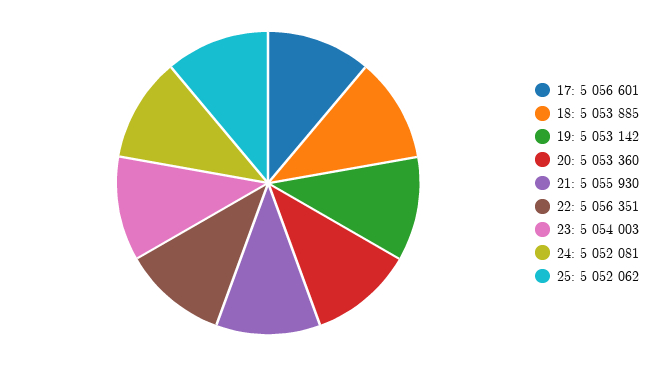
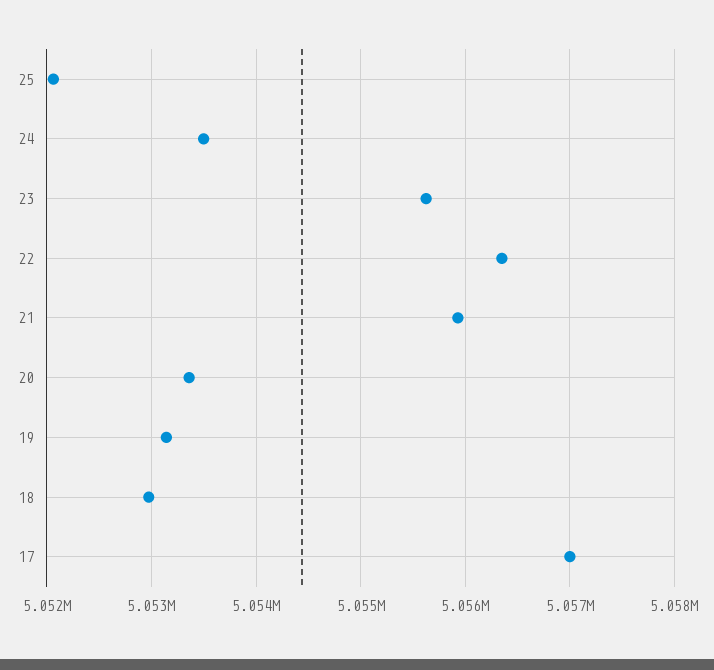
17: 5056601 -> 5057000
18: 5053885 -> 5053000
23: 5054003 -> 5055600
24: 5052081 -> 5053500

